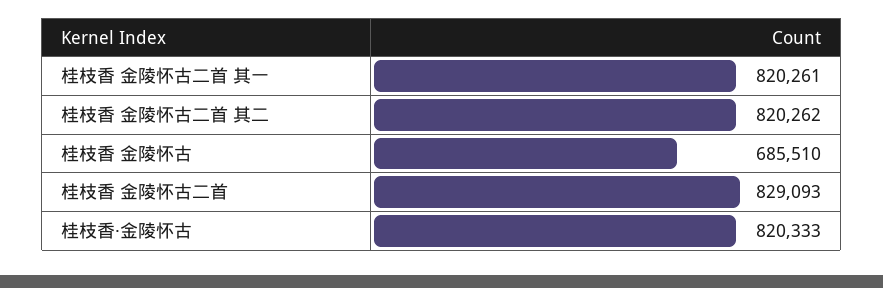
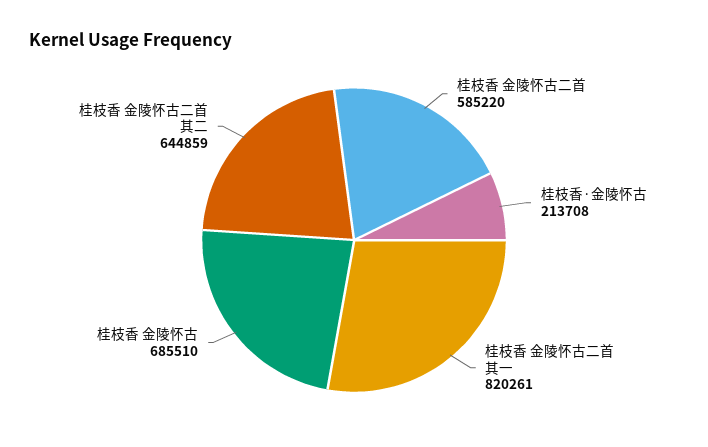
桂枝香 金陵怀古二首 其二: 820262 -> 644859
桂枝香 金陵怀古二首: 829093 -> 585220
桂枝香·金陵怀古: 820333 -> 213708

